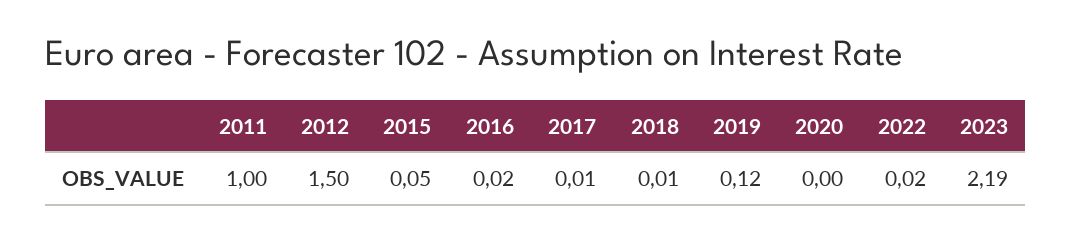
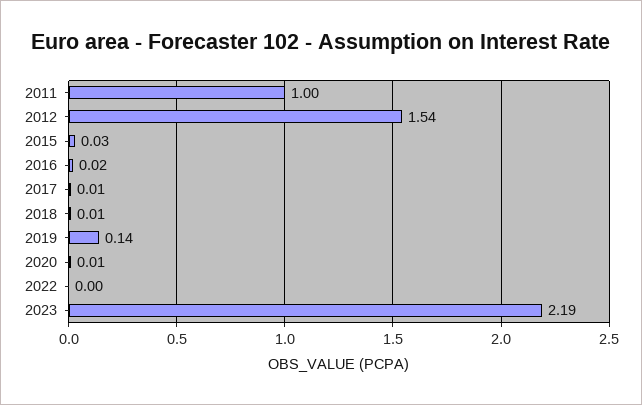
2012: 1.5 -> 1.54
2015: 0.05 -> 0.03
2019: 0.12 -> 0.14
2020: 0 -> 0.01
2022: 0.02 -> 0

